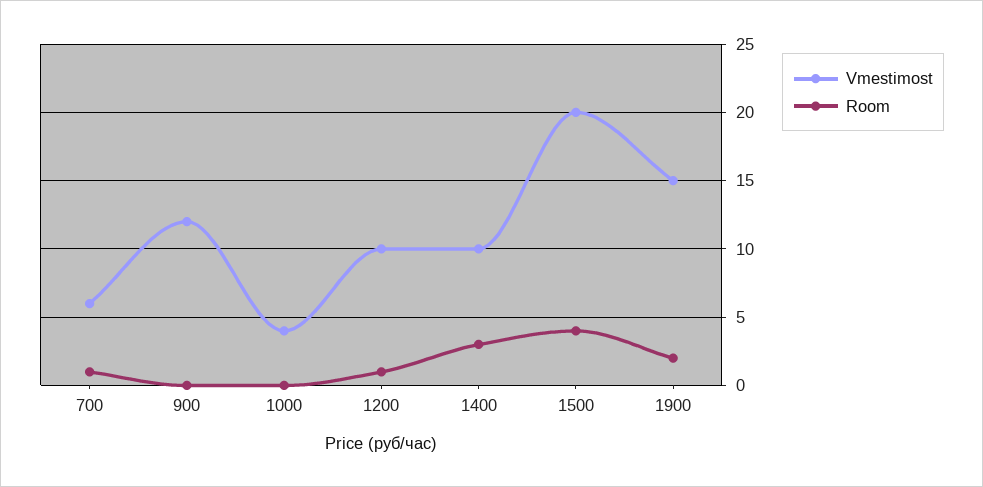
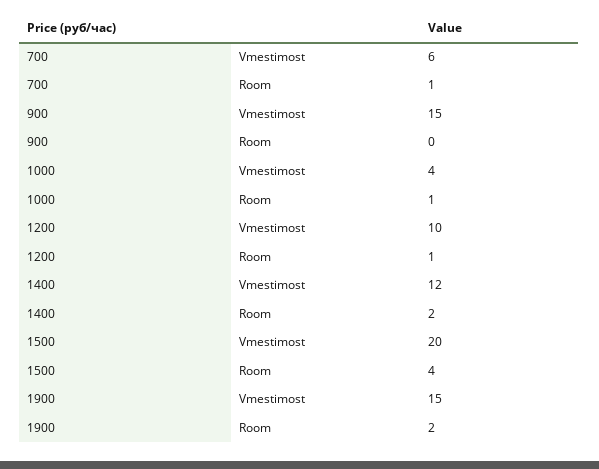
Vmestimost, 900: 12 -> 15
Room, 1000: 0 -> 1
Vmestimost, 1400: 10 -> 12
Room, 1400: 3 -> 2

